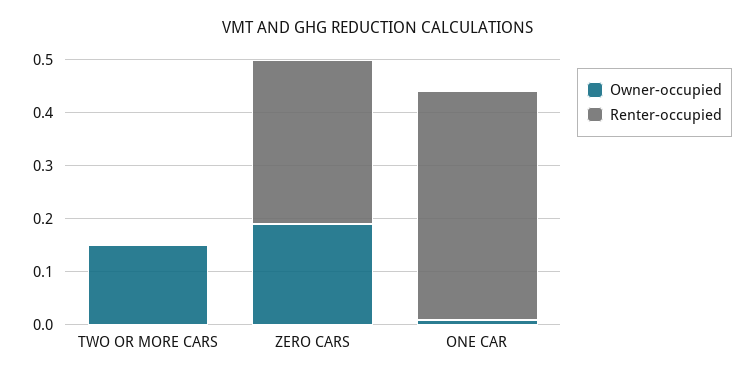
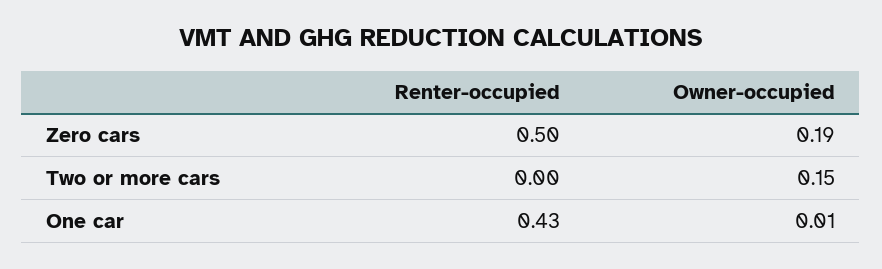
Renter-occupied, ZERO CARS: 0.3 -> 0.5

